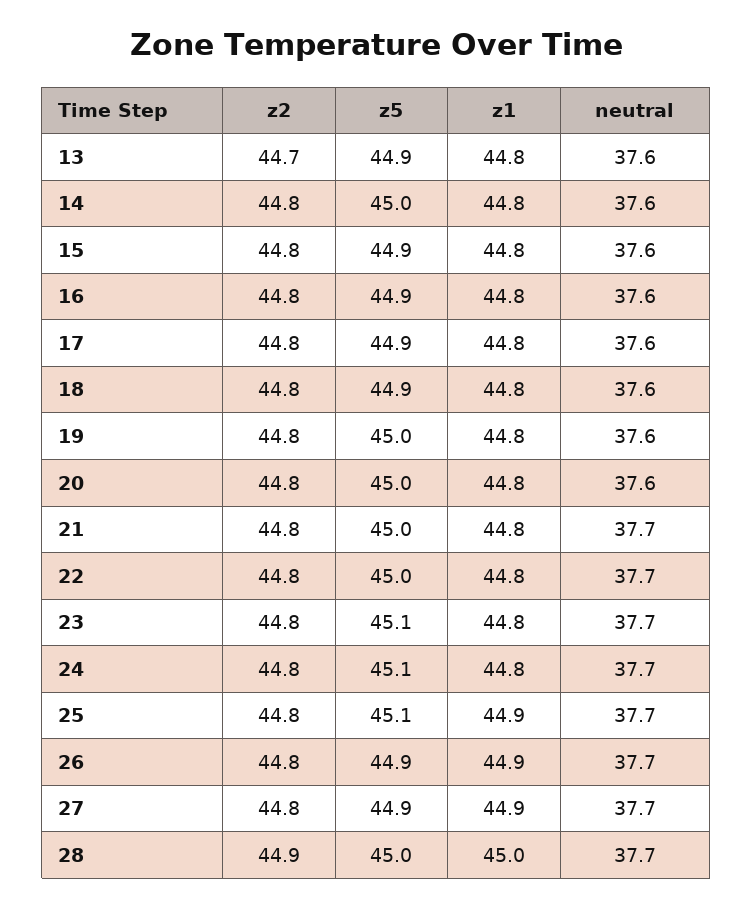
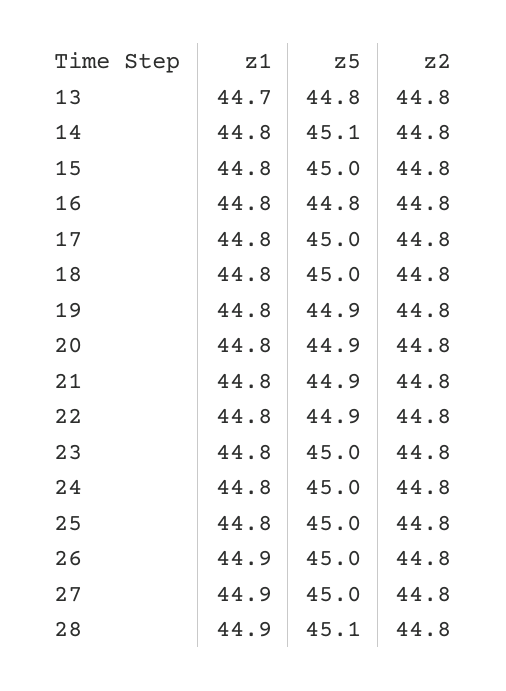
z2, 13: 44.7 -> 44.8
z5, 13: 44.9 -> 44.8
z1, 13: 44.8 -> 44.7
neutral, 13: 37.6 -> none
z5, 14: 45 -> 45.1
neutral, 14: 37.6 -> none
z5, 15: 44.9 -> 45
neutral, 15: 37.6 -> none
z5, 16: 44.9 -> 44.8
neutral, 16: 37.6 -> none
z5, 17: 44.9 -> 45
neutral, 17: 37.6 -> none
z5, 18: 44.9 -> 45
neutral, 18: 37.6 -> none
z5, 19: 45 -> 44.9
neutral, 19: 37.6 -> none
z5, 20: 45 -> 44.9
neutral, 20: 37.6 -> none
z5, 21: 45 -> 44.9
neutral, 21: 37.7 -> none
z5, 22: 45 -> 44.9
neutral, 22: 37.7 -> none
z5, 23: 45.1 -> 45
neutral, 23: 37.7 -> none
z5, 24: 45.1 -> 45
neutral, 24: 37.7 -> none
z5, 25: 45.1 -> 45
z1, 25: 44.9 -> 44.8
neutral, 25: 37.7 -> none
z5, 26: 44.9 -> 45
neutral, 26: 37.7 -> none
z5, 27: 44.9 -> 45
neutral, 27: 37.7 -> none
z2, 28: 44.9 -> 44.8
z5, 28: 45 -> 45.1
z1, 28: 45 -> 44.9
neutral, 28: 37.7 -> none

